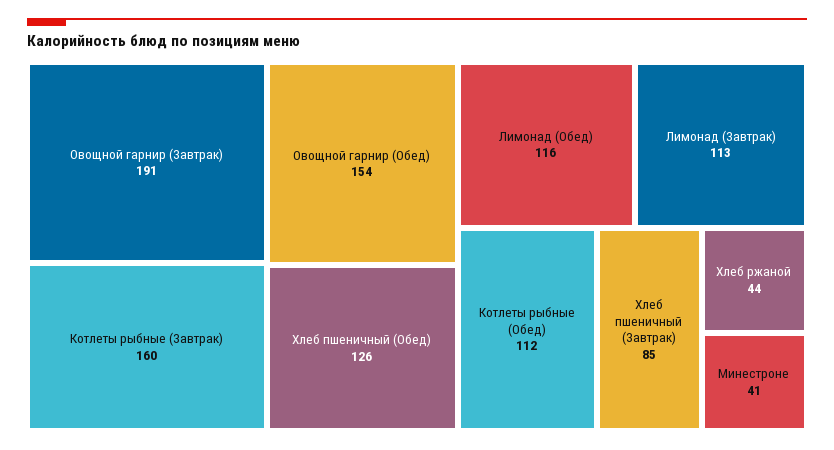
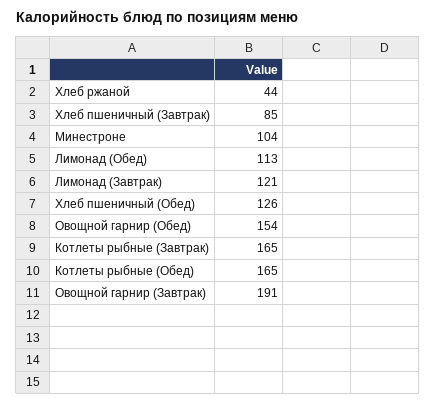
Котлеты рыбные (Завтрак): 160 -> 165
Лимонад (Обед): 116 -> 113
Лимонад (Завтрак): 113 -> 121
Котлеты рыбные (Обед): 112 -> 165
Минестроне: 41 -> 104

